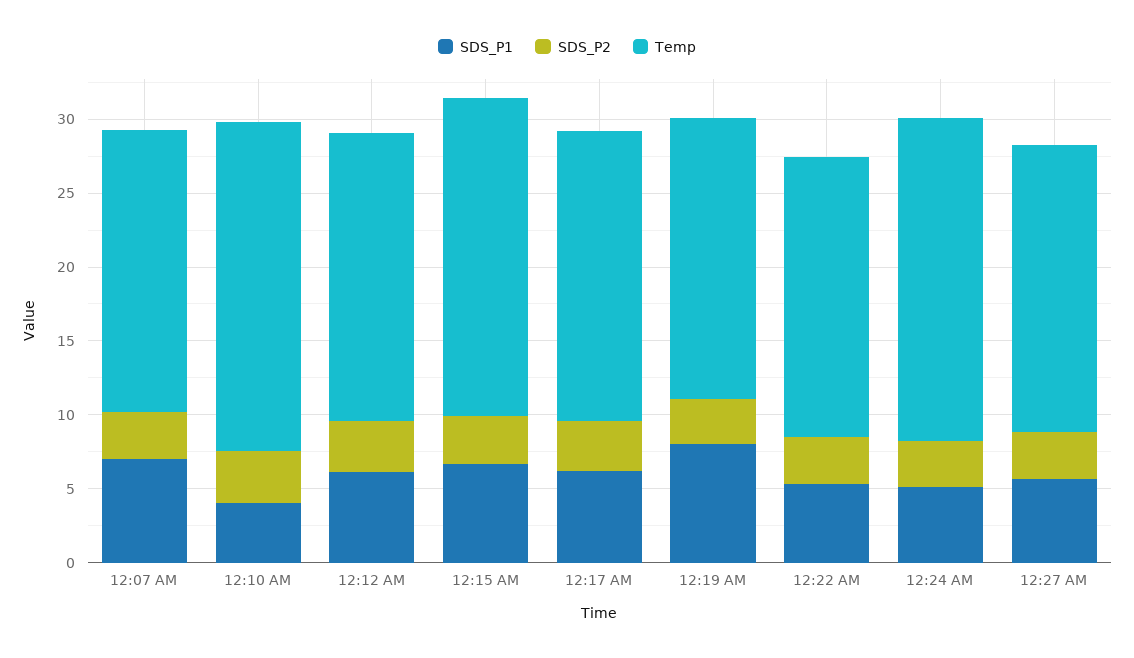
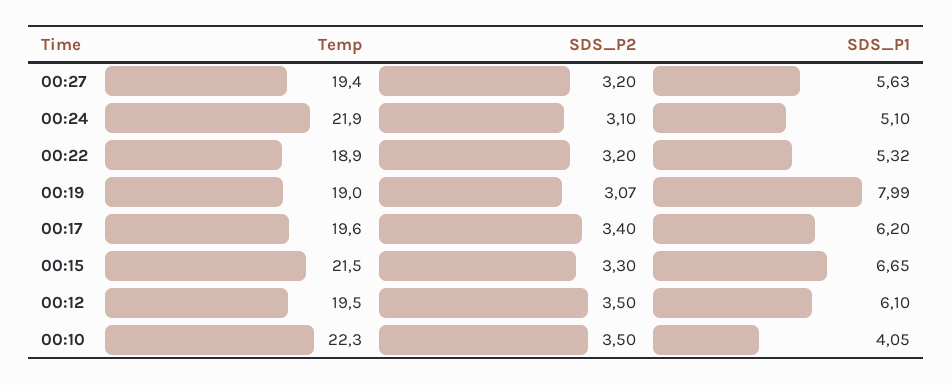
SDS_P1, 12:07 AM: 7 -> none
SDS_P2, 12:07 AM: 3 -> none
Temp, 12:07 AM: 19 -> none

